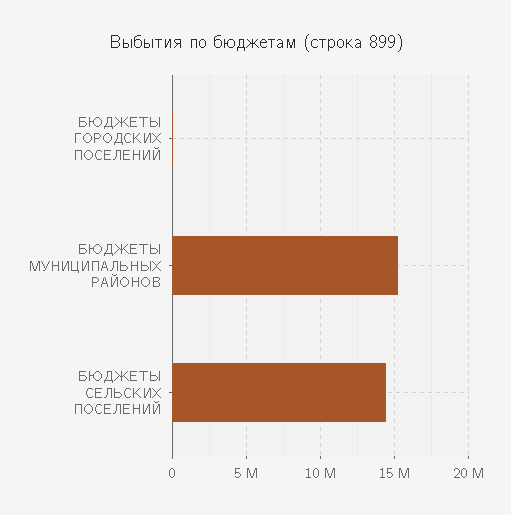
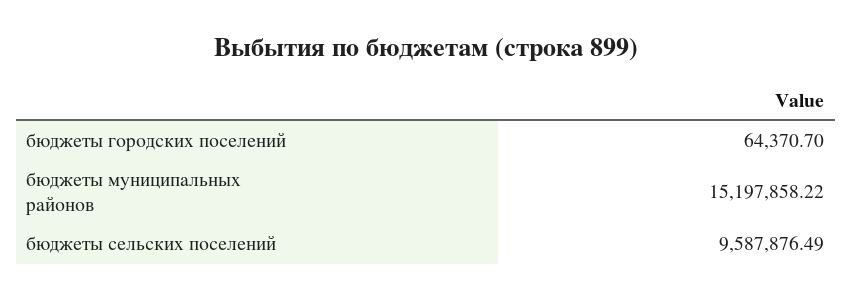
БЮДЖЕТЫ СЕЛЬСКИХ ПОСЕЛЕНИЙ: 14500000 -> 9587876.49

